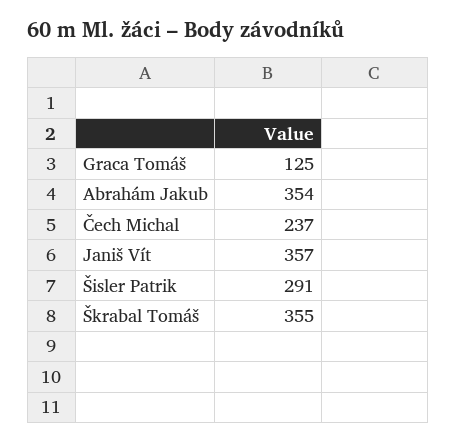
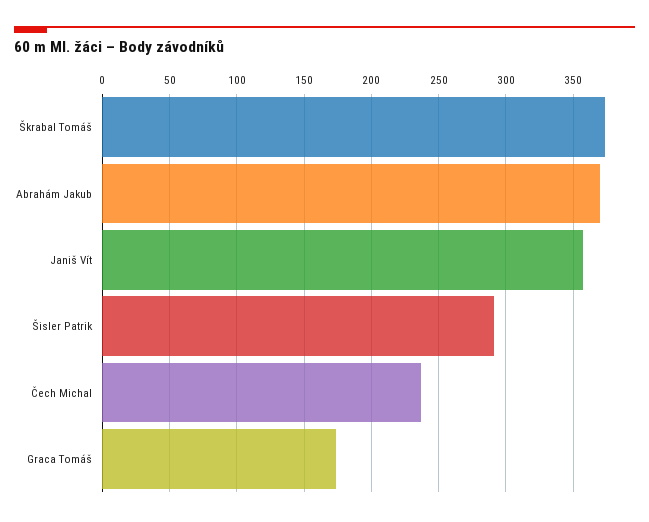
Graca Tomáš: 125 -> 175
Abrahám Jakub: 354 -> 370
Škrabal Tomáš: 355 -> 375

